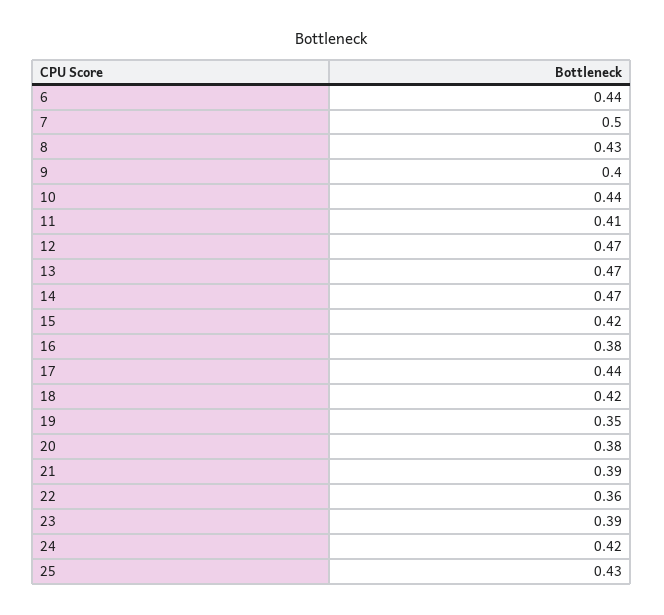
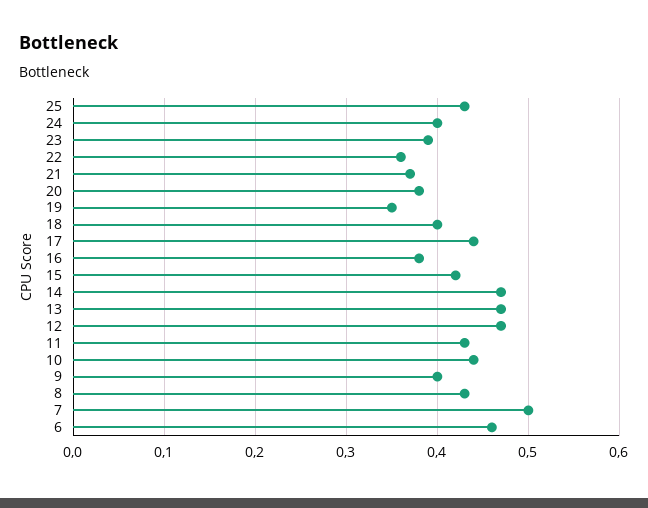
6: 0.44 -> 0.46
11: 0.41 -> 0.43
18: 0.42 -> 0.4
21: 0.39 -> 0.37
24: 0.42 -> 0.4

